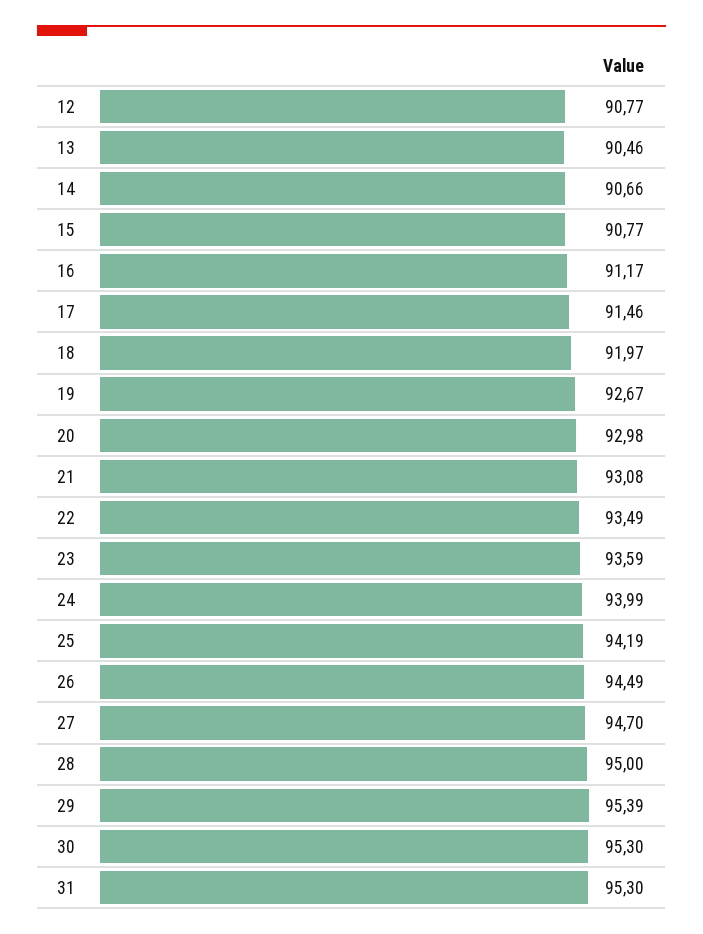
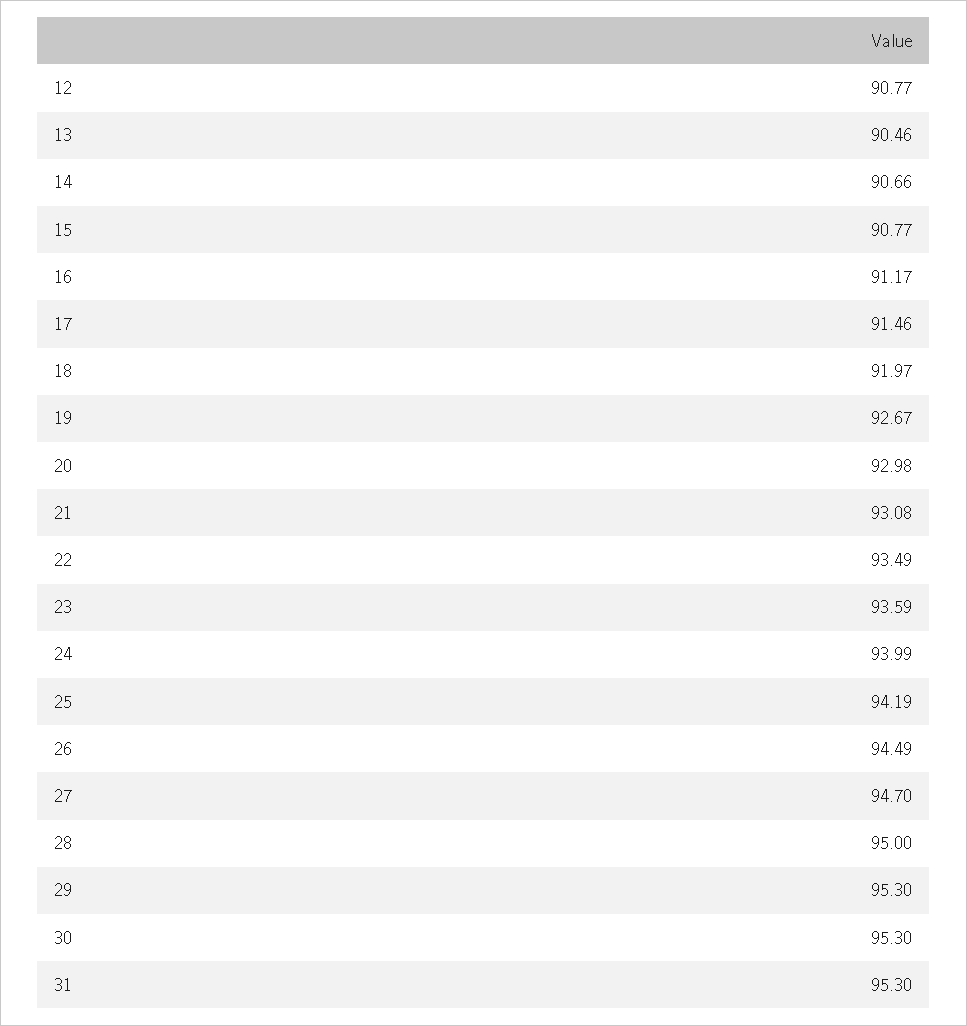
29: 95.39 -> 95.3

